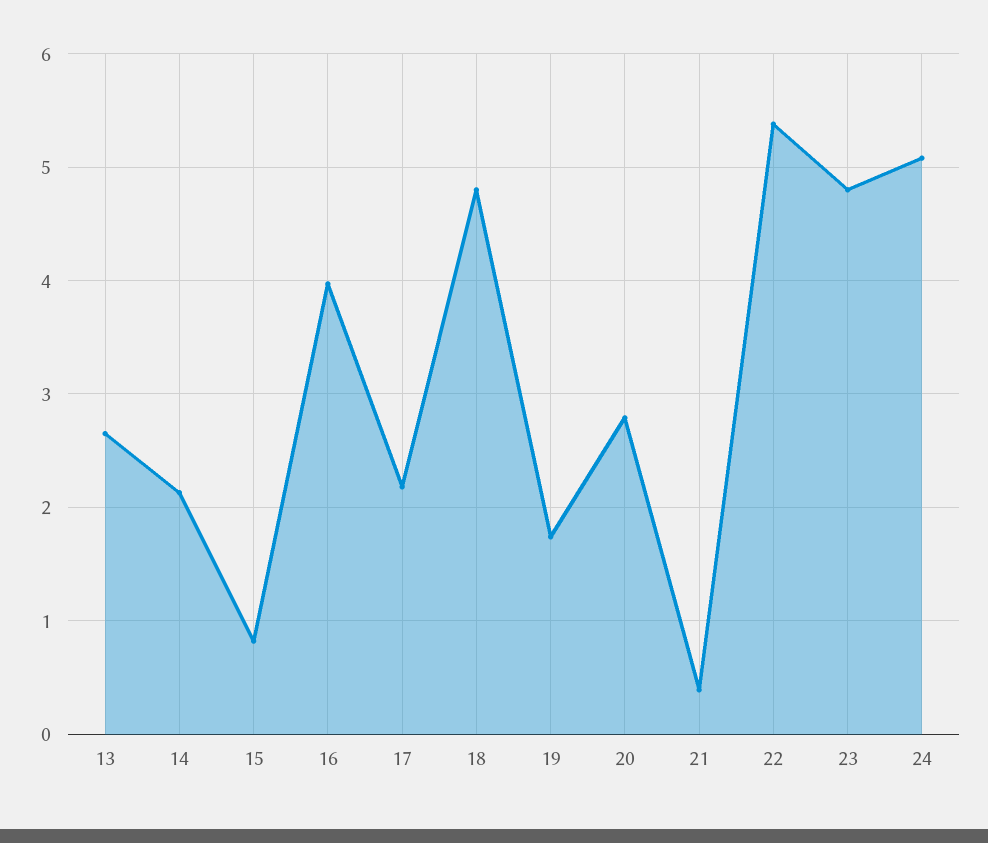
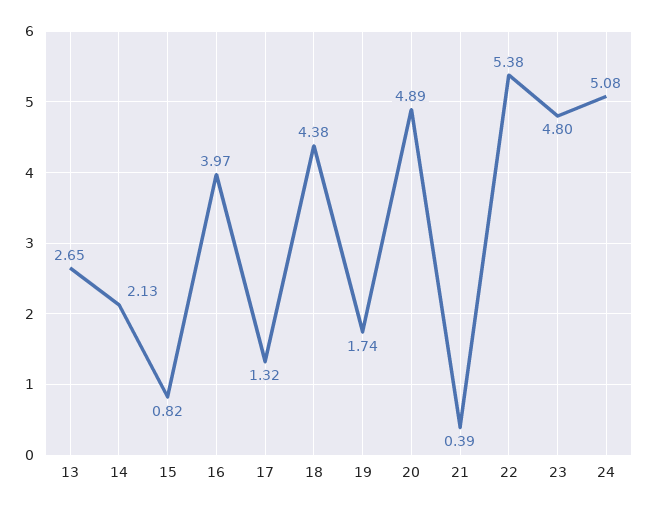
17: 2.2 -> 1.32
18: 4.8 -> 4.38
20: 2.8 -> 4.89

